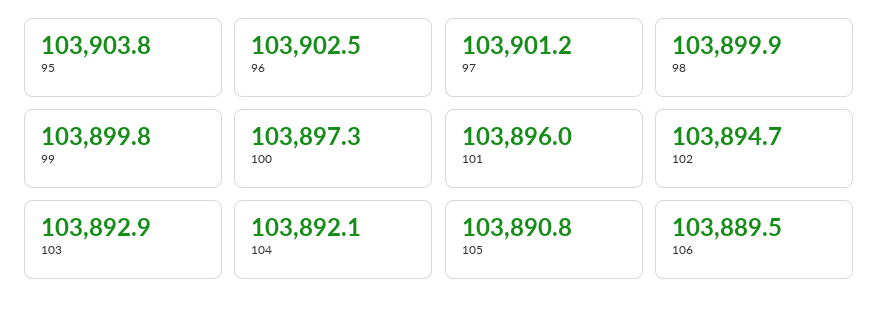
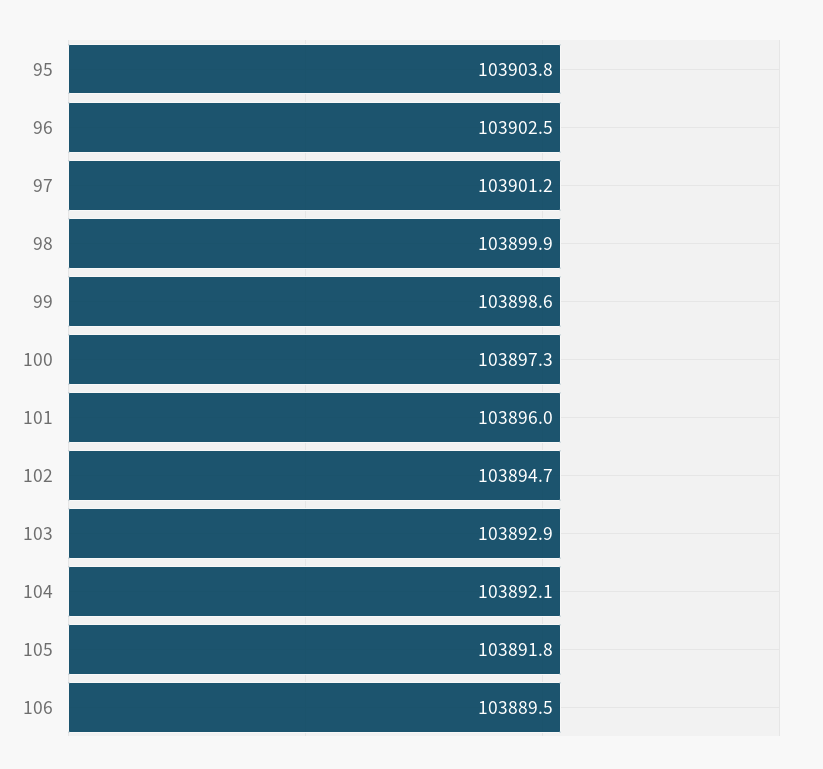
99: 103899.8 -> 103898.6
105: 103890.8 -> 103891.8

